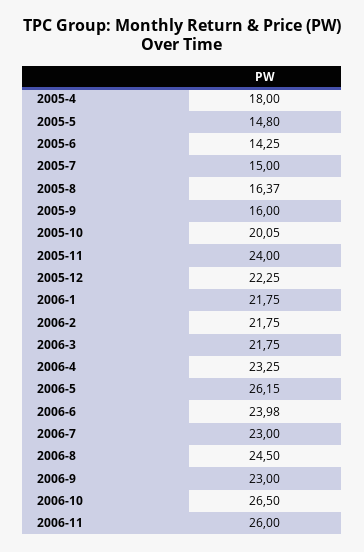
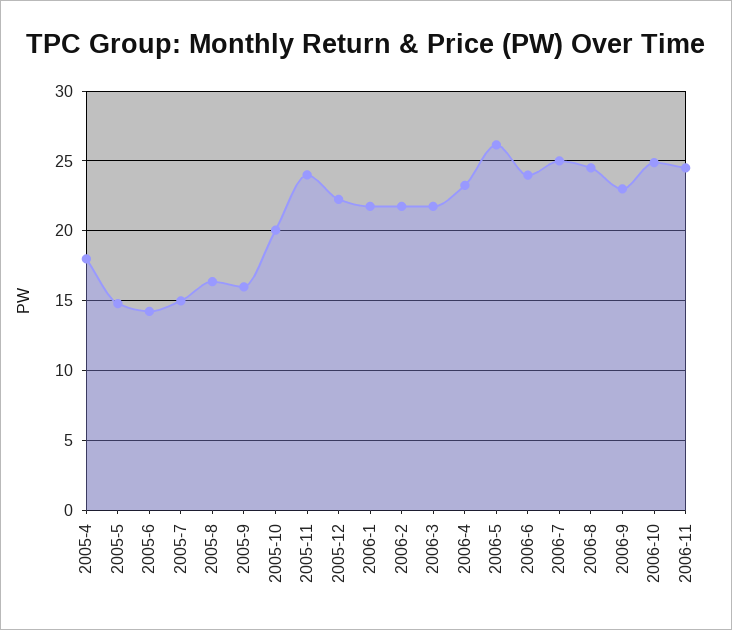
2006-7: 23 -> 25
2006-10: 26.5 -> 25
2006-11: 26 -> 24.5

